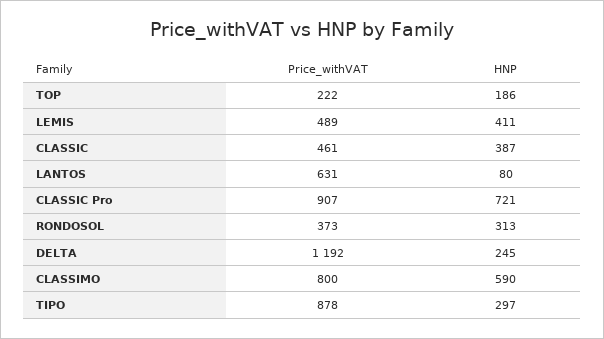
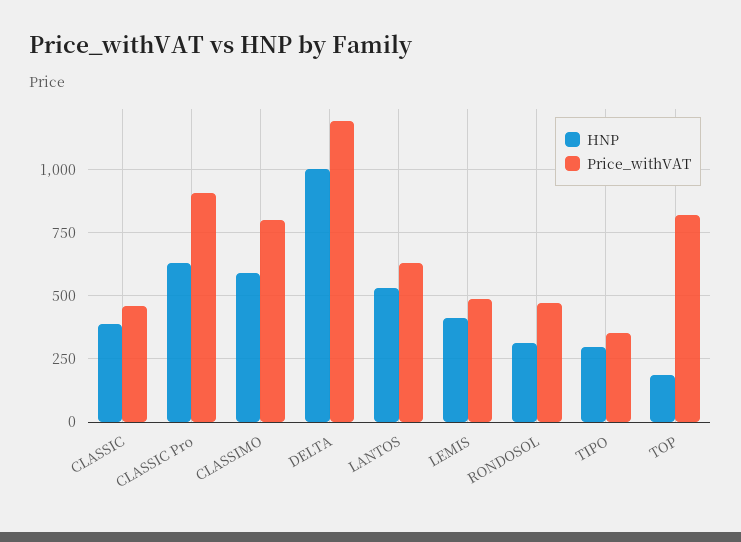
Price_withVAT, TOP: 222 -> 825
HNP, LANTOS: 80 -> 525
HNP, CLASSIC Pro: 721 -> 625
Price_withVAT, RONDOSOL: 373 -> 475
HNP, DELTA: 245 -> 1000
Price_withVAT, TIPO: 878 -> 350

